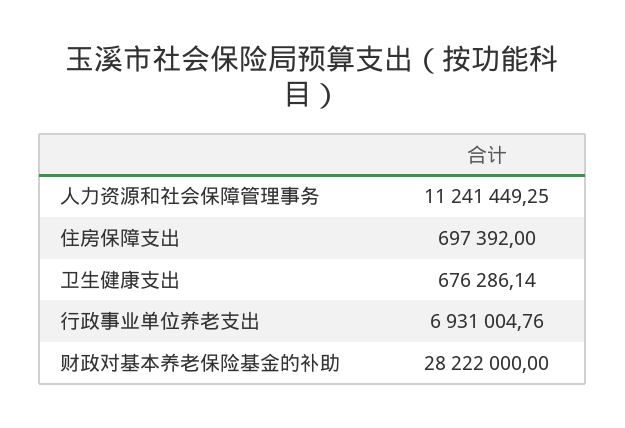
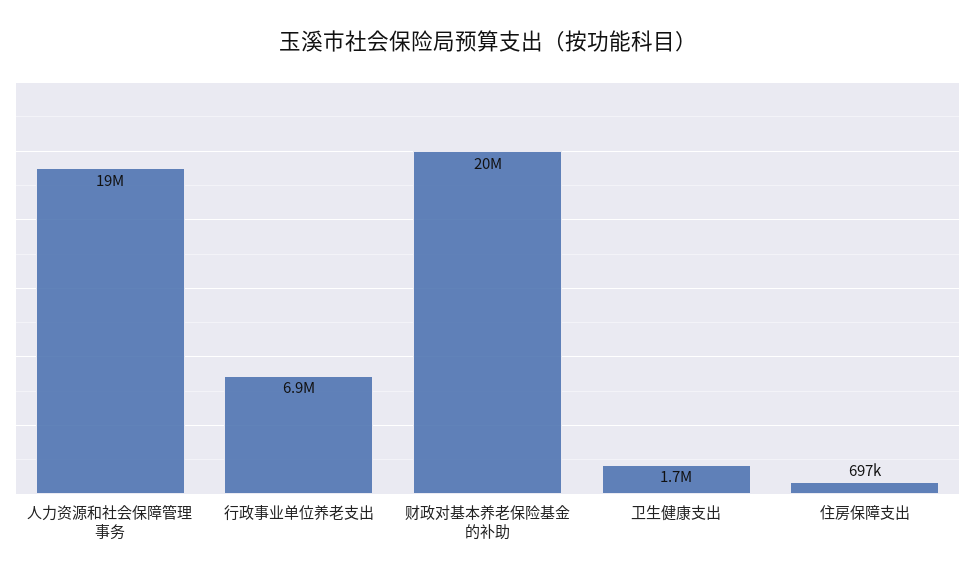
人力资源和社会保障管理事务: 11241449.25 -> 19000000
卫生健康支出: 676286.14 -> 1700000
财政对基本养老保险基金的补助: 28222000 -> 20000000

